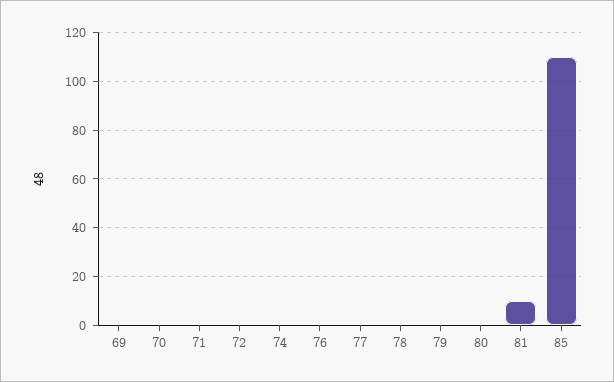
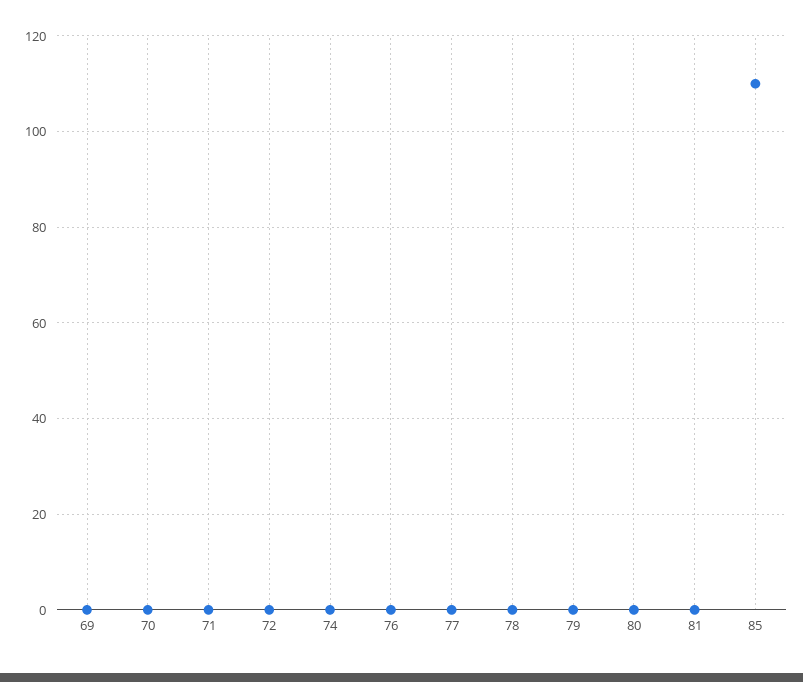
81: 10 -> 0

